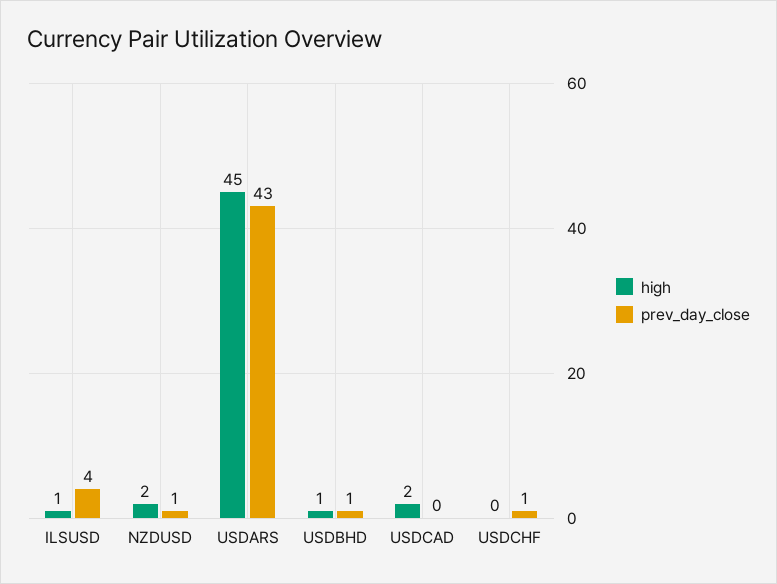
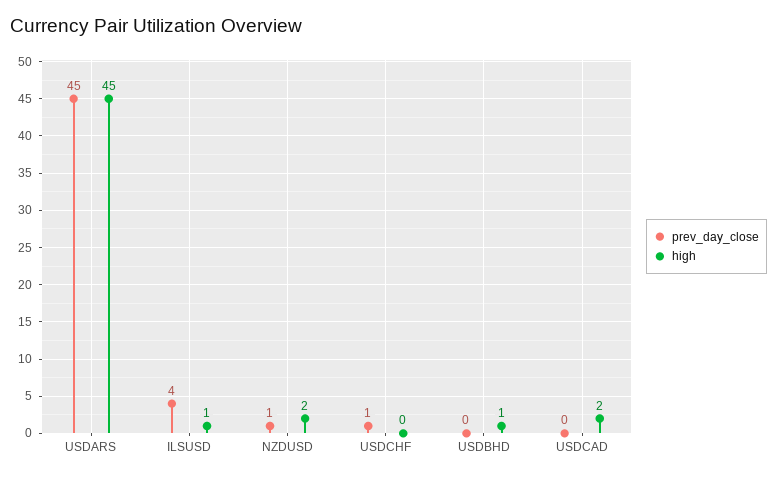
prev_day_close, USDARS: 43 -> 45
prev_day_close, USDBHD: 1 -> 0

